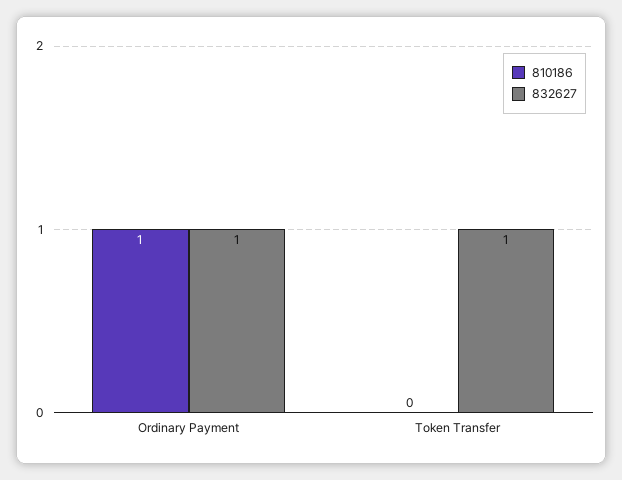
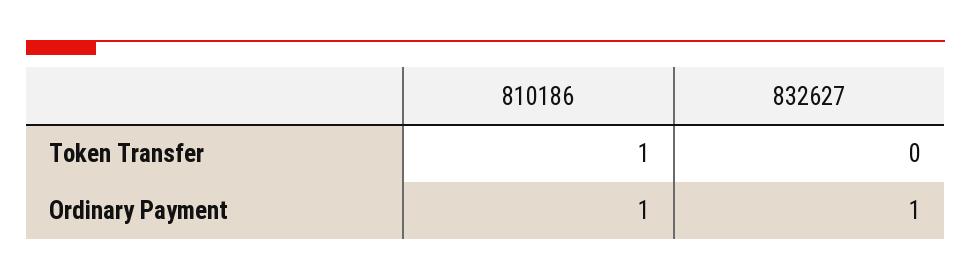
810186, Token Transfer: 0 -> 1
832627, Token Transfer: 1 -> 0

